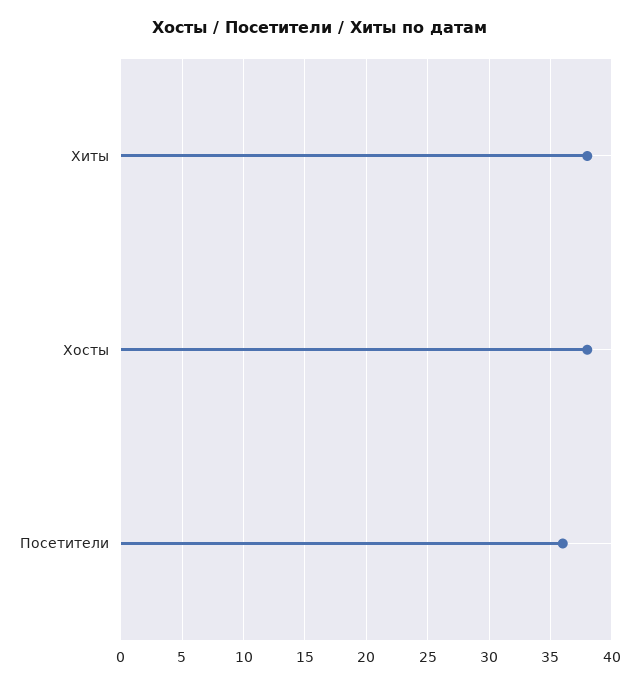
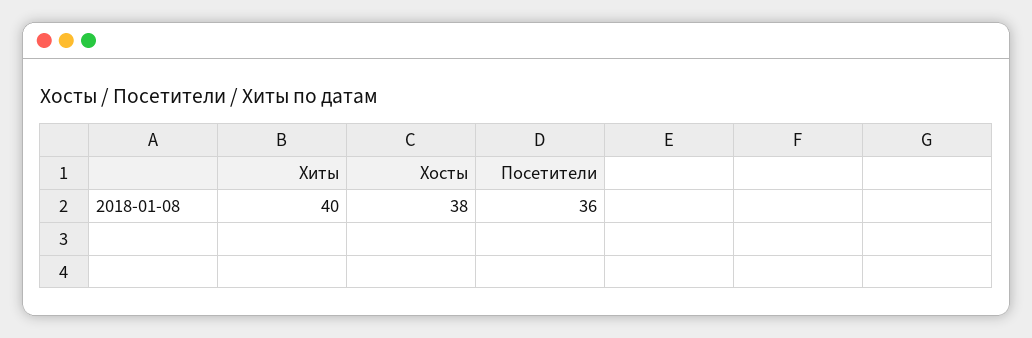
Хиты: 38 -> 40

